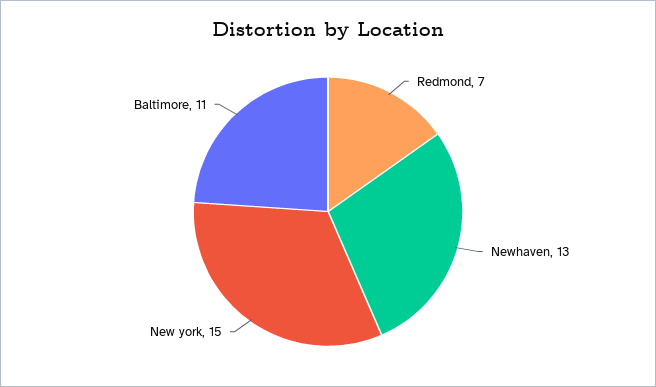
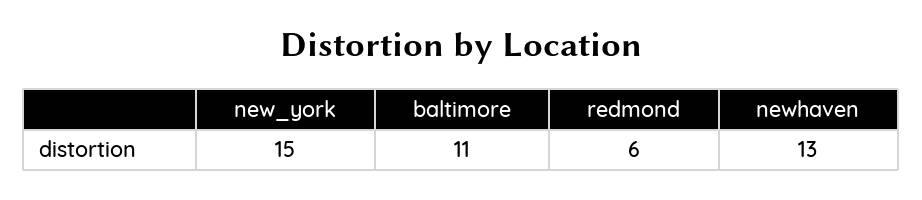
Redmond: 7 -> 6

